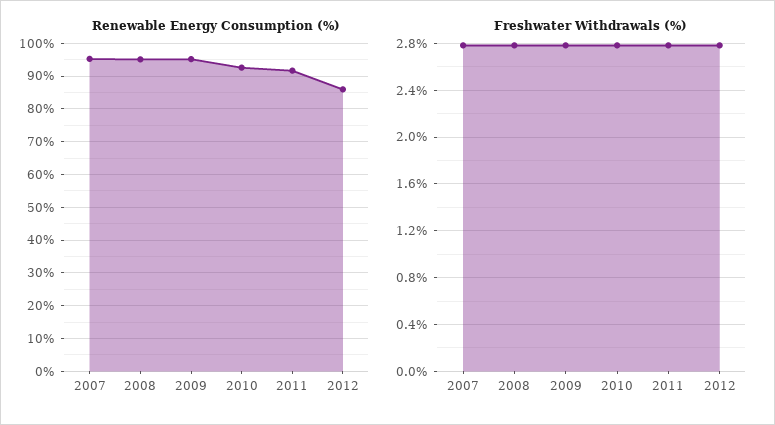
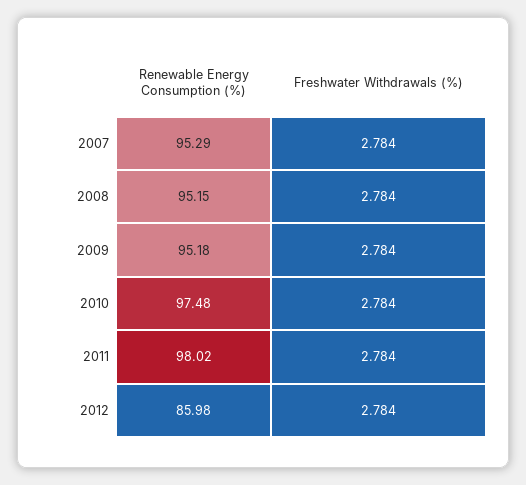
Renewable Energy Consumption (%), 2010: 92 -> 97.48
Renewable Energy Consumption (%), 2011: 92 -> 98.02

